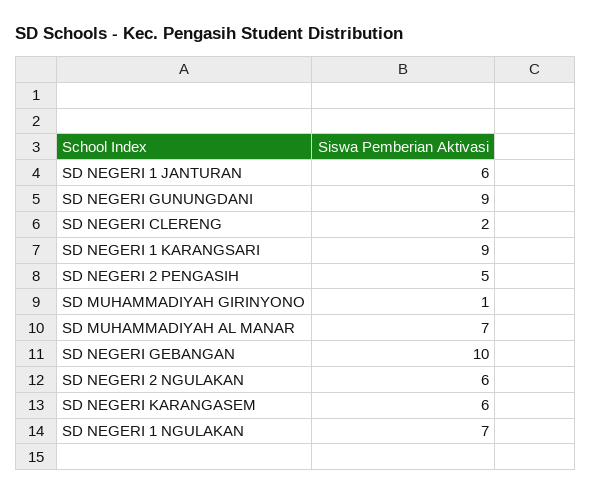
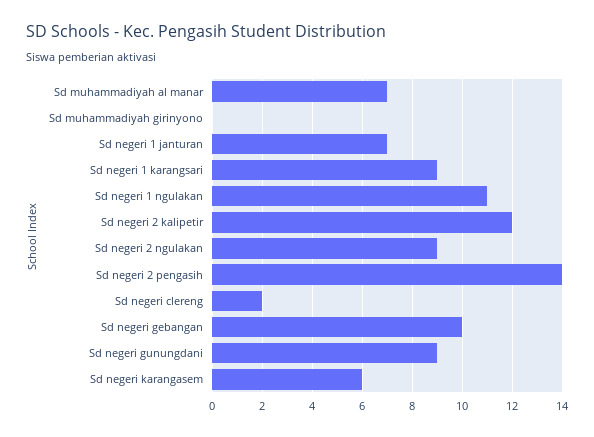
SD NEGERI 1 JANTURAN: 6 -> 7
SD NEGERI 2 PENGASIH: 5 -> 14
SD MUHAMMADIYAH GIRINYONO: 1 -> 0
SD NEGERI 2 NGULAKAN: 6 -> 9
SD NEGERI 1 NGULAKAN: 7 -> 11
Sd negeri 2 kalipetir: none -> 12

